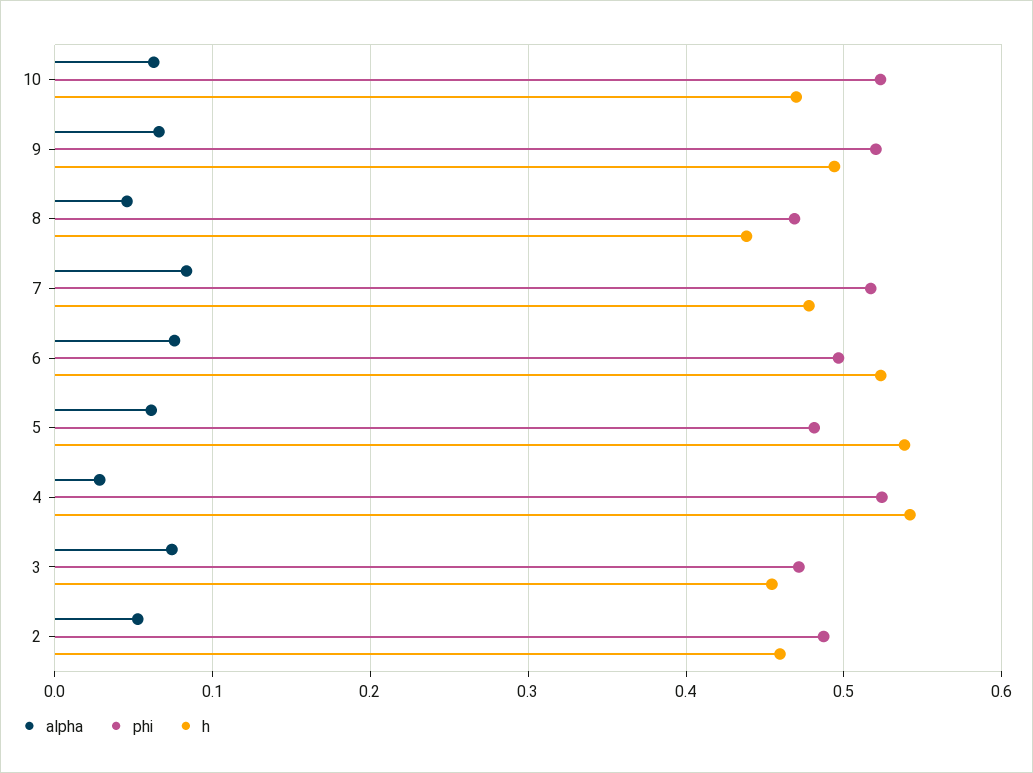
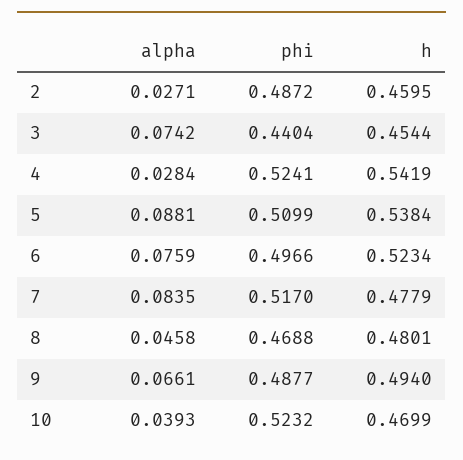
alpha, 10: 0.06 -> 0.0393
phi, 9: 0.52 -> 0.4877
h, 8: 0.44 -> 0.4801
alpha, 5: 0.06 -> 0.0881
phi, 5: 0.48 -> 0.5099
phi, 3: 0.47 -> 0.4404
alpha, 2: 0.05 -> 0.0271

